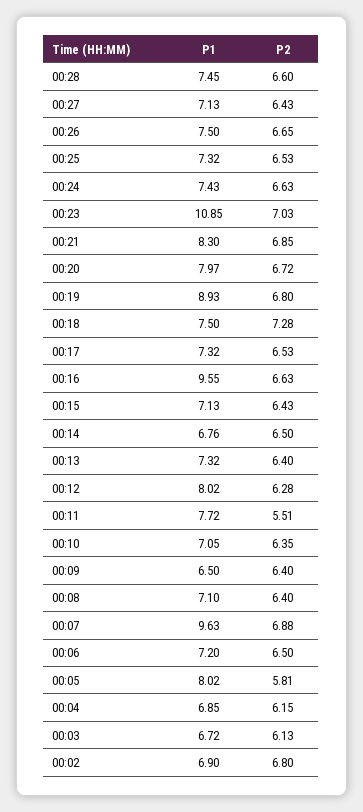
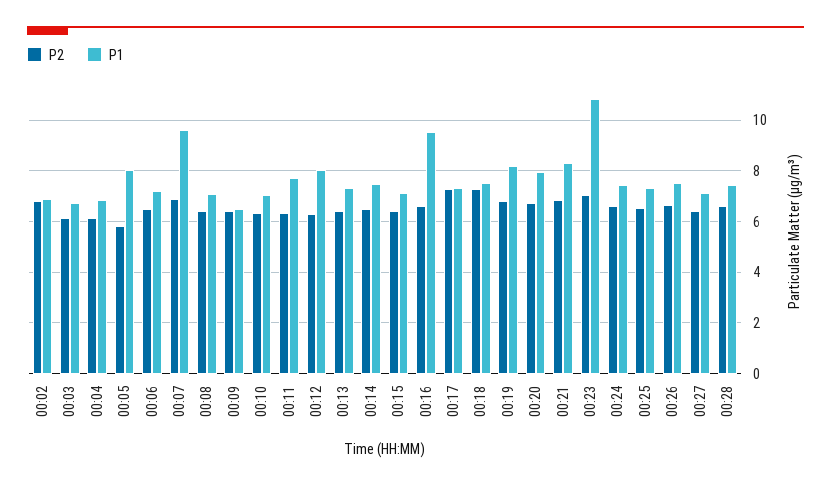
P1, 00:19: 8.93 -> 8.25
P2, 00:17: 6.53 -> 7.25
P1, 00:14: 6.76 -> 7.5
P2, 00:11: 5.51 -> 6.25

